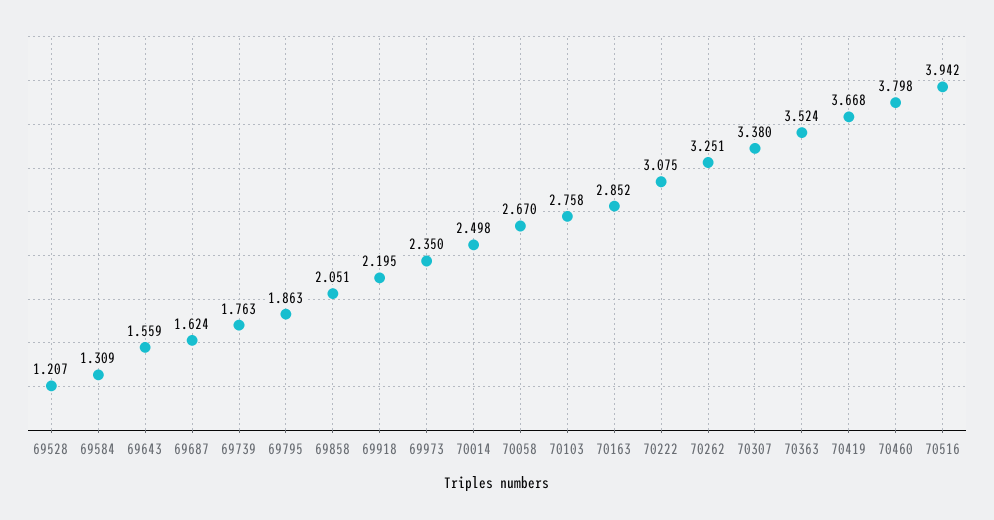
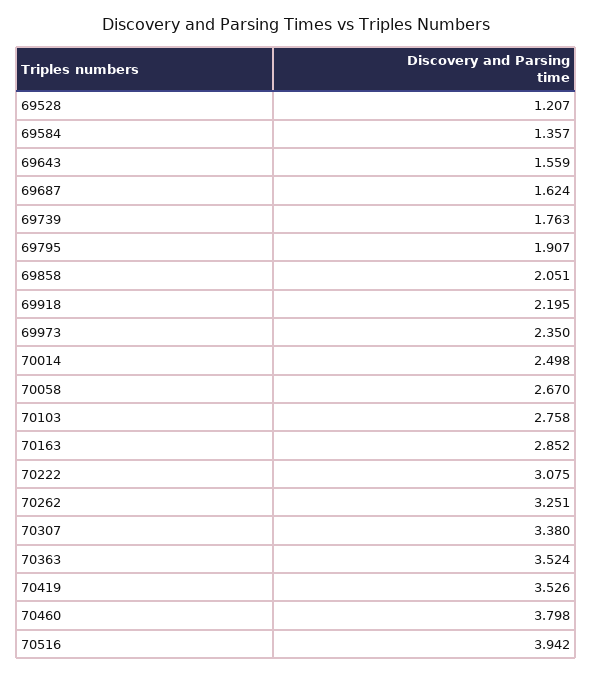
69584: 1.309 -> 1.357
69795: 1.863 -> 1.907
70419: 3.668 -> 3.526

